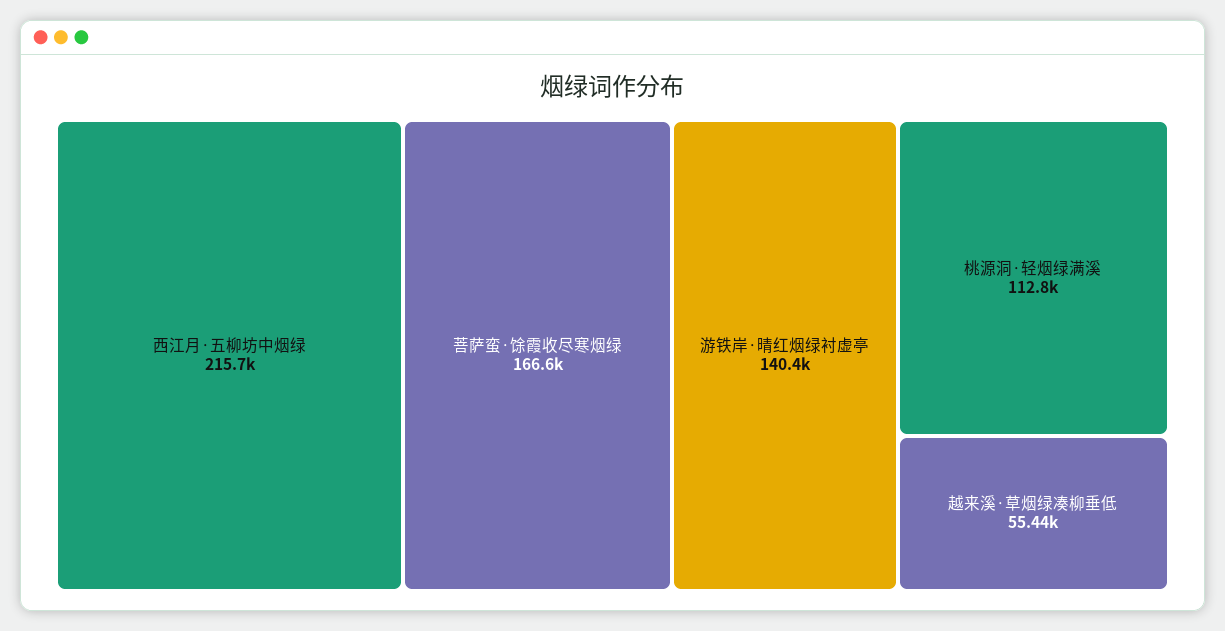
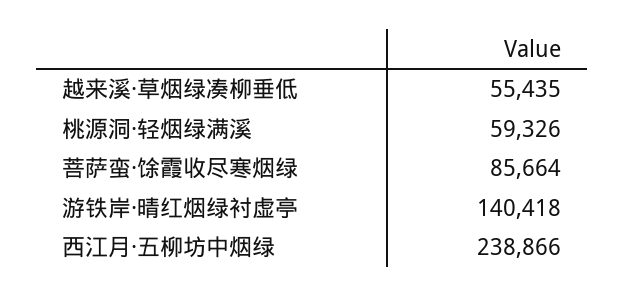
西江月·五柳坊中烟绿: 215700 -> 238866
菩萨蛮·馀霞收尽寒烟绿: 166600 -> 85664
桃源洞·轻烟绿满溪: 112800 -> 59326

